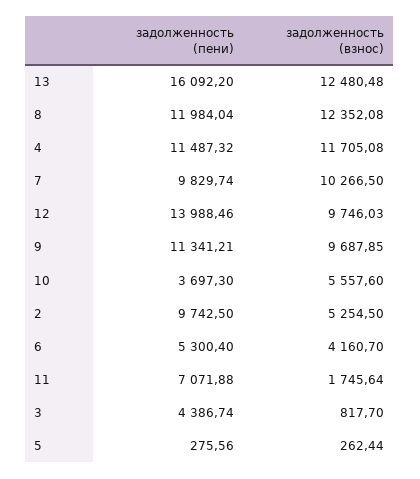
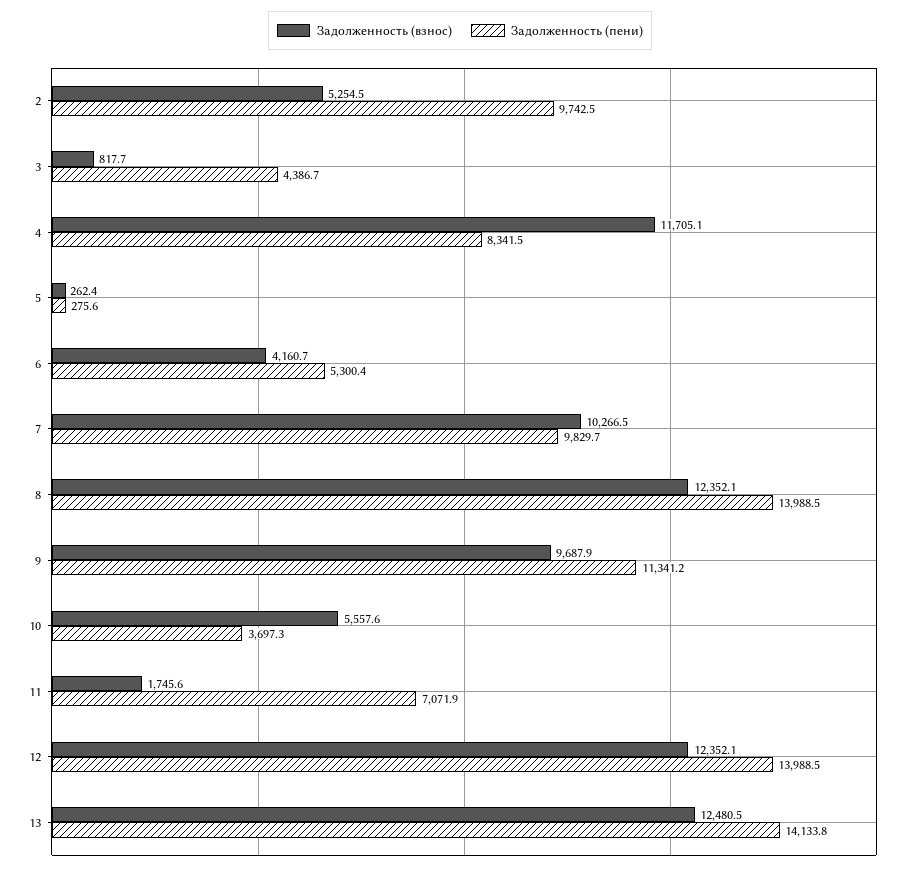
задолженность (пени), 13: 16092.2 -> 14133.8
задолженность (пени), 8: 11984.04 -> 13988.5
задолженность (пени), 4: 11487.32 -> 8341.5
задолженность (взнос), 12: 9746.03 -> 12352.1

